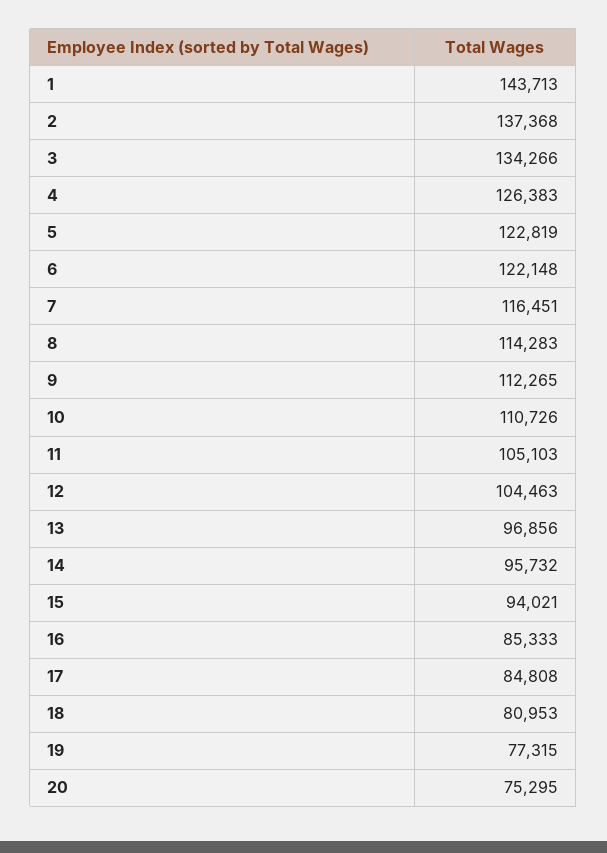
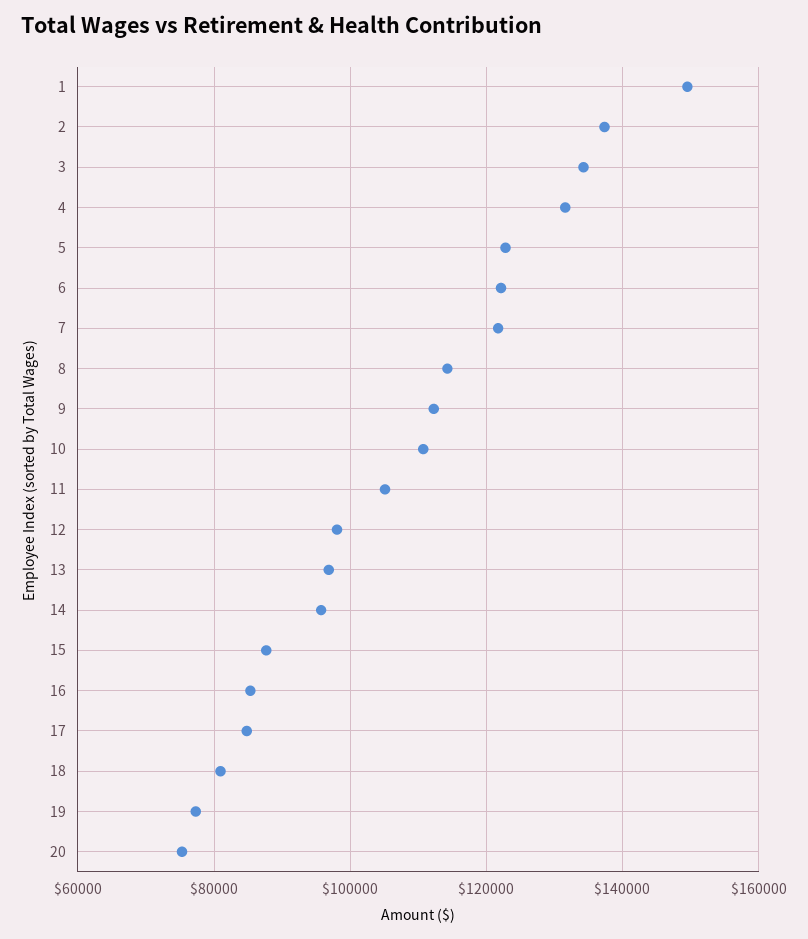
1: 143713 -> 150000
4: 126383 -> 132000
7: 116451 -> 122000
12: 104463 -> 98000
15: 94021 -> 88000

